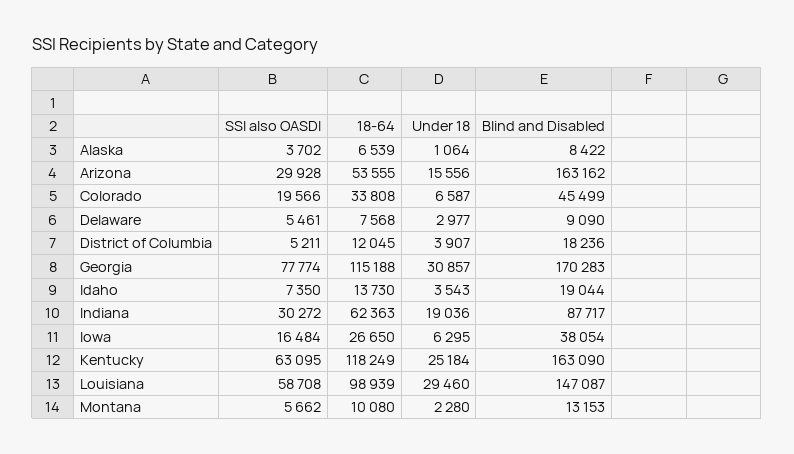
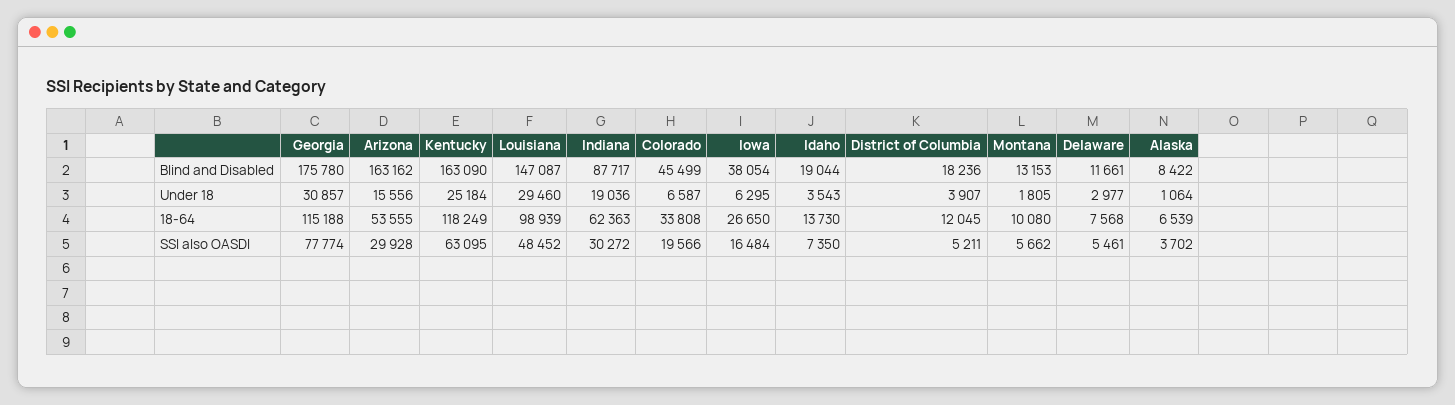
Blind and Disabled, Delaware: 9090 -> 11661
Blind and Disabled, Georgia: 170283 -> 175780
SSI also OASDI, Louisiana: 58708 -> 48452
Under 18, Montana: 2280 -> 1805

